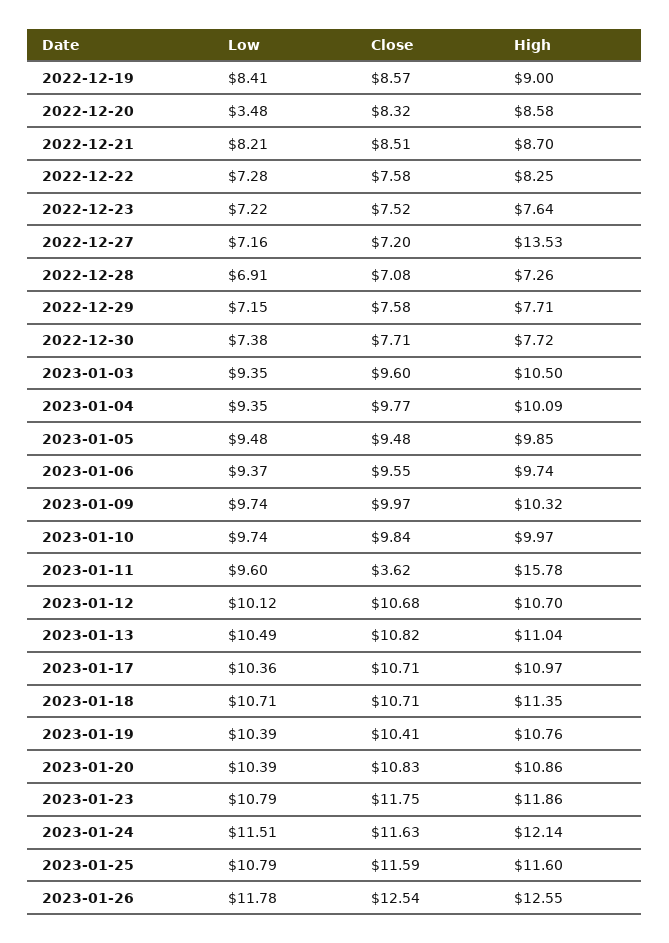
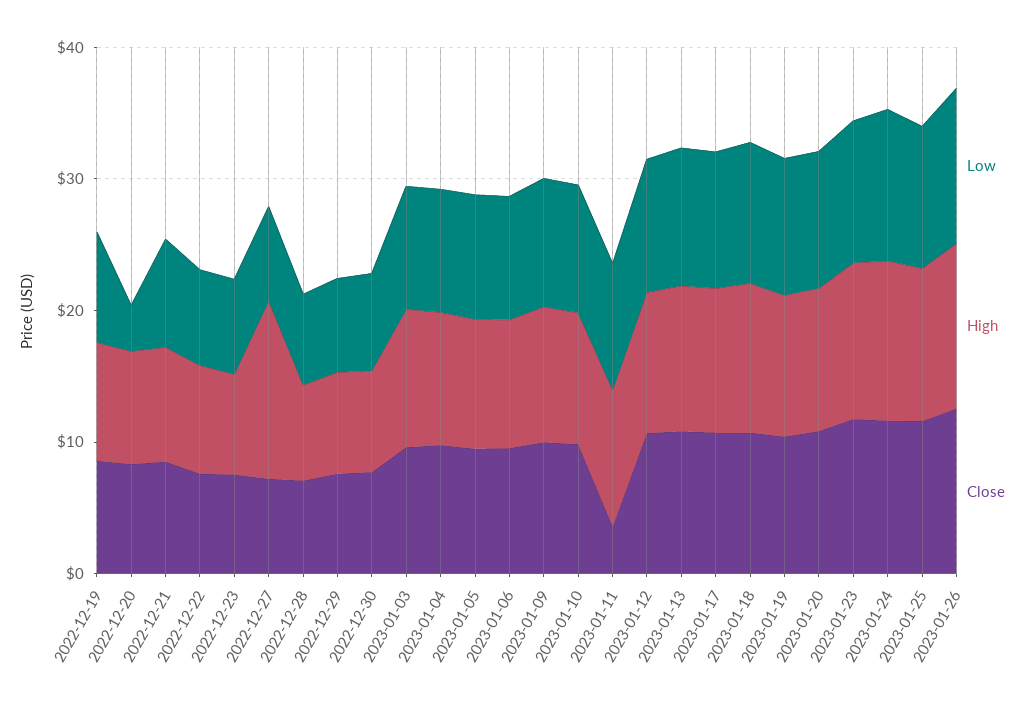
High, 2023-01-11: 15.78 -> 10

